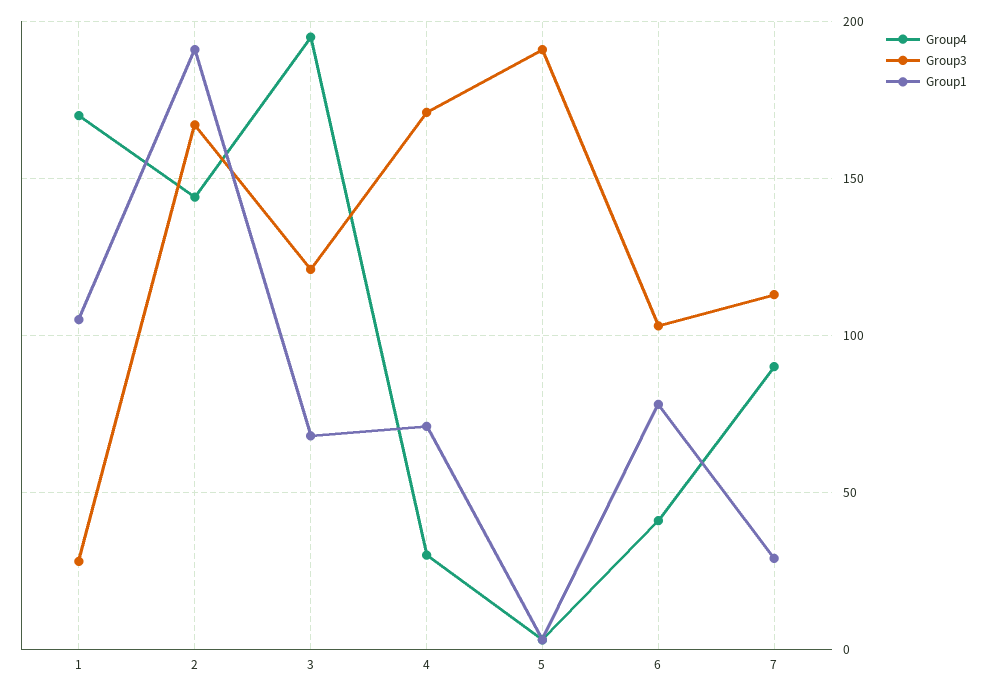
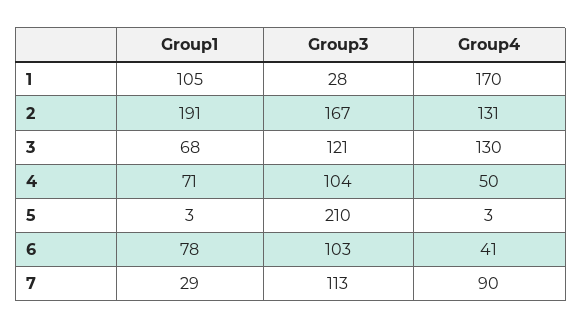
Group4, 2: 145 -> 131
Group4, 3: 195 -> 130
Group4, 4: 30 -> 50
Group3, 4: 170 -> 104
Group3, 5: 190 -> 210

